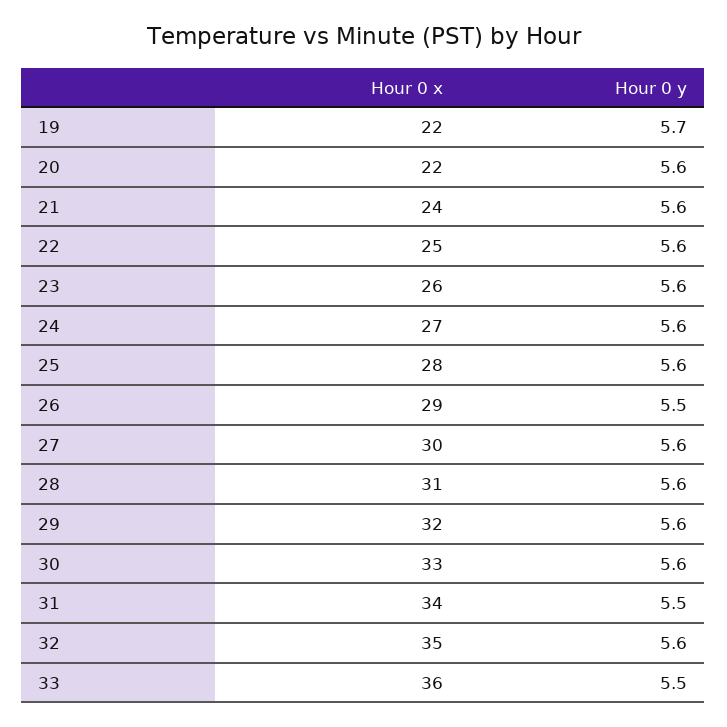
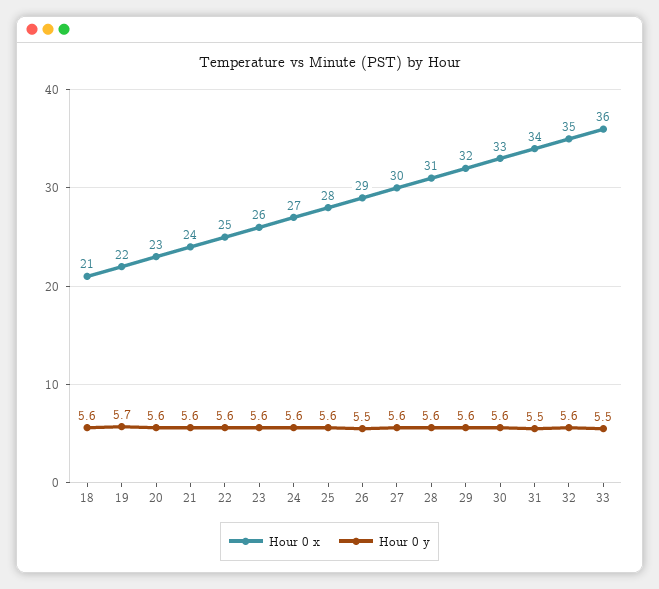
Hour 0 x, 20: 22 -> 23
Hour 0 x, 18: none -> 21
Hour 0 y, 18: none -> 5.6

